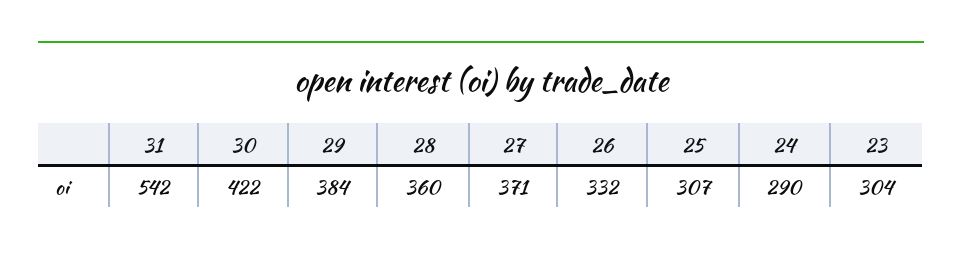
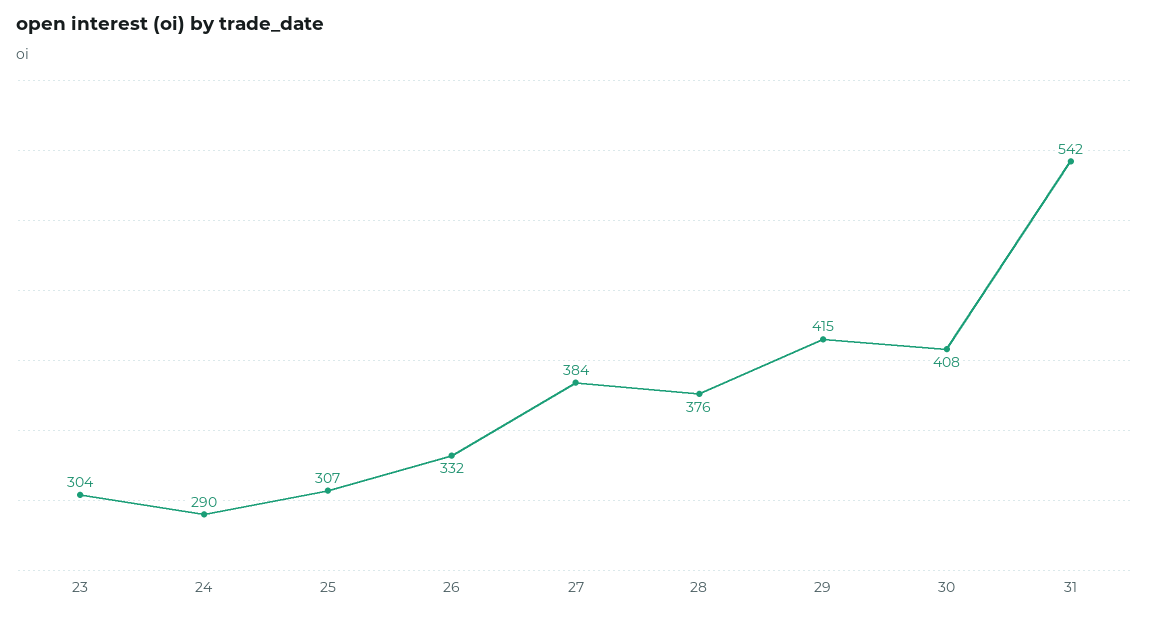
30: 422 -> 408
29: 384 -> 415
28: 360 -> 376
27: 371 -> 384

